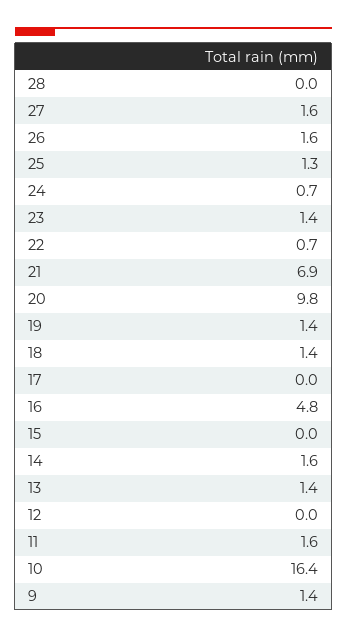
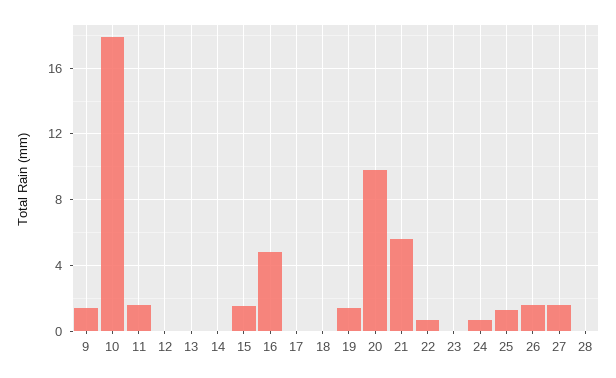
23: 1.4 -> 0
21: 6.9 -> 5.5
18: 1.4 -> 0
15: 0 -> 1.5
14: 1.6 -> 0
13: 1.4 -> 0
10: 16.4 -> 18

